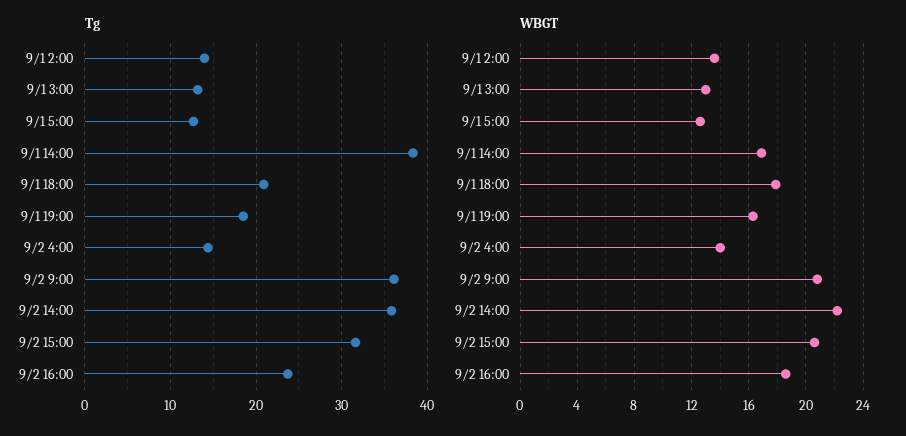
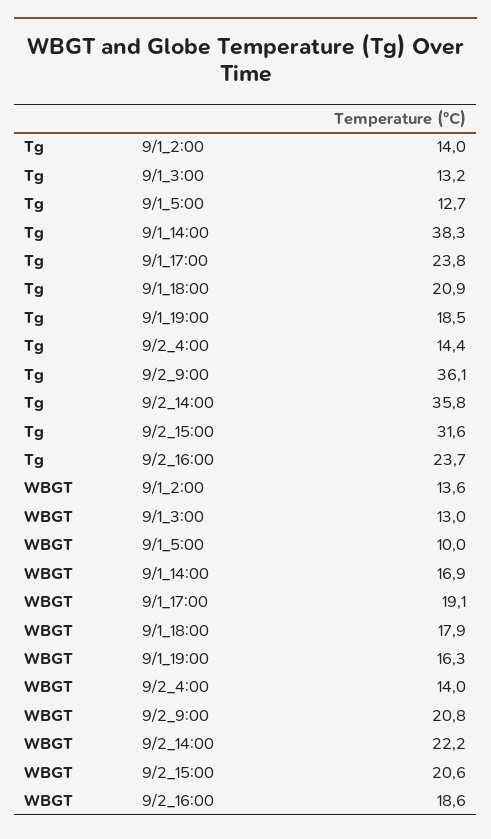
WBGT, 9/1 5:00: 12.5 -> 10
Tg, 9/1_17:00: none -> 23.8
WBGT, 9/1_17:00: none -> 19.1

